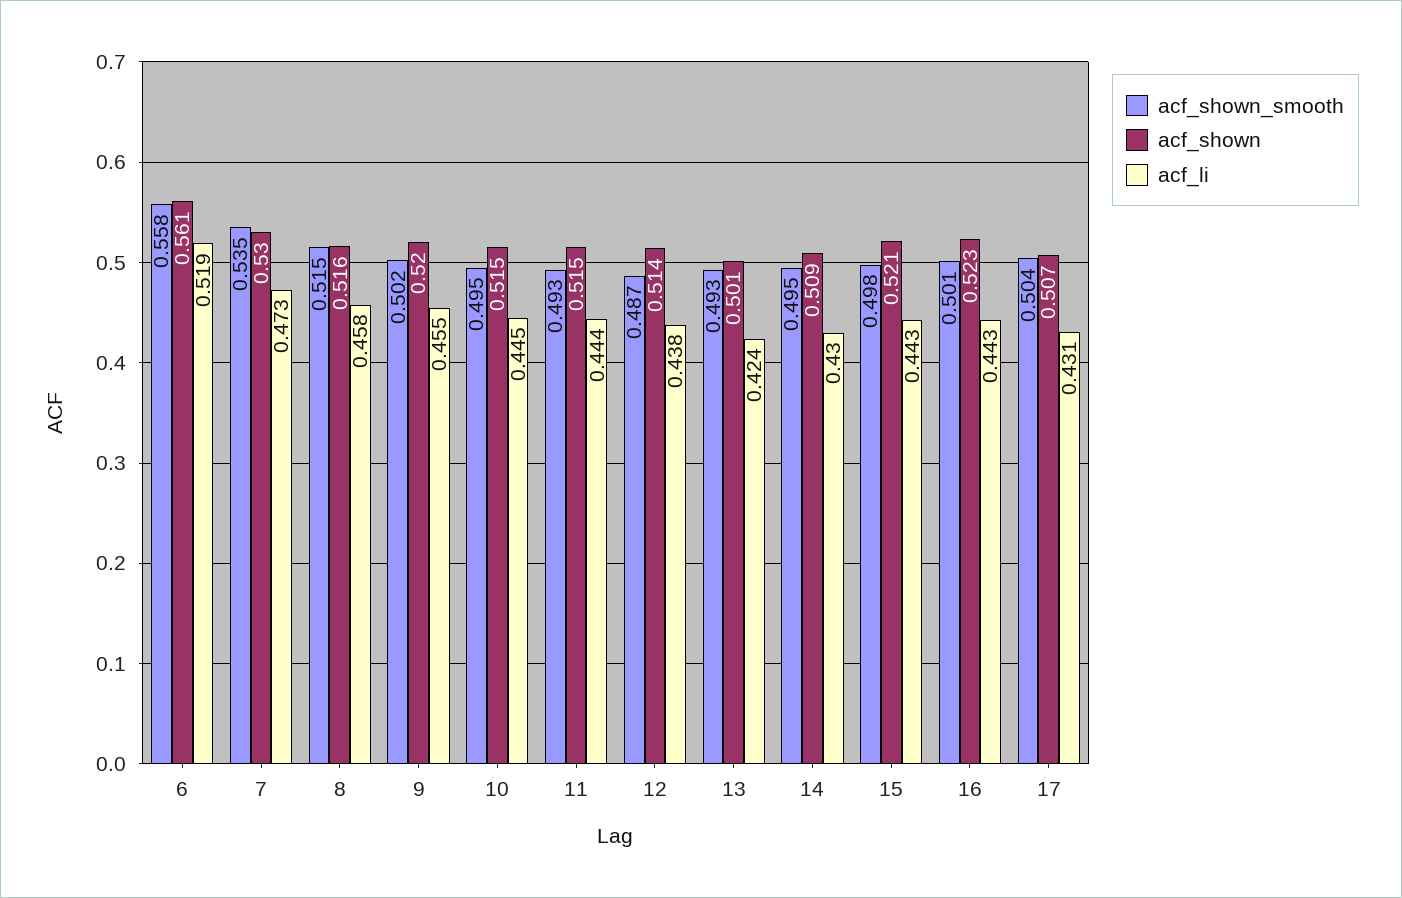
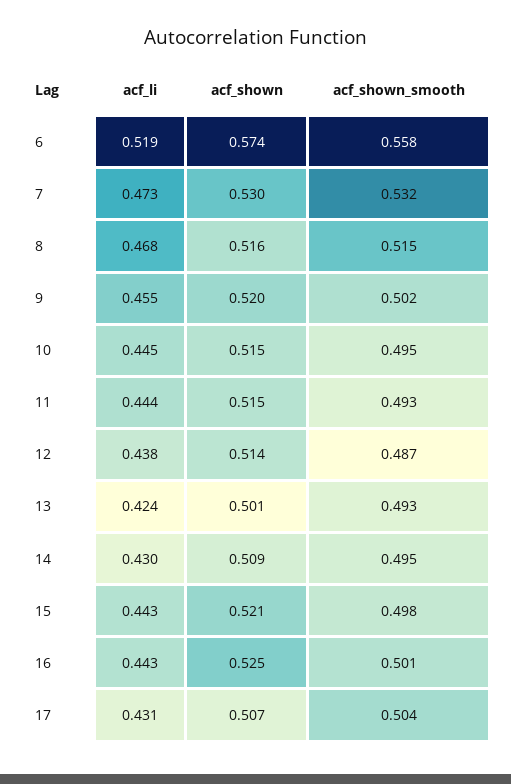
acf_shown, 6: 0.561 -> 0.574
acf_shown_smooth, 7: 0.535 -> 0.532
acf_li, 8: 0.458 -> 0.468
acf_shown, 16: 0.523 -> 0.525

